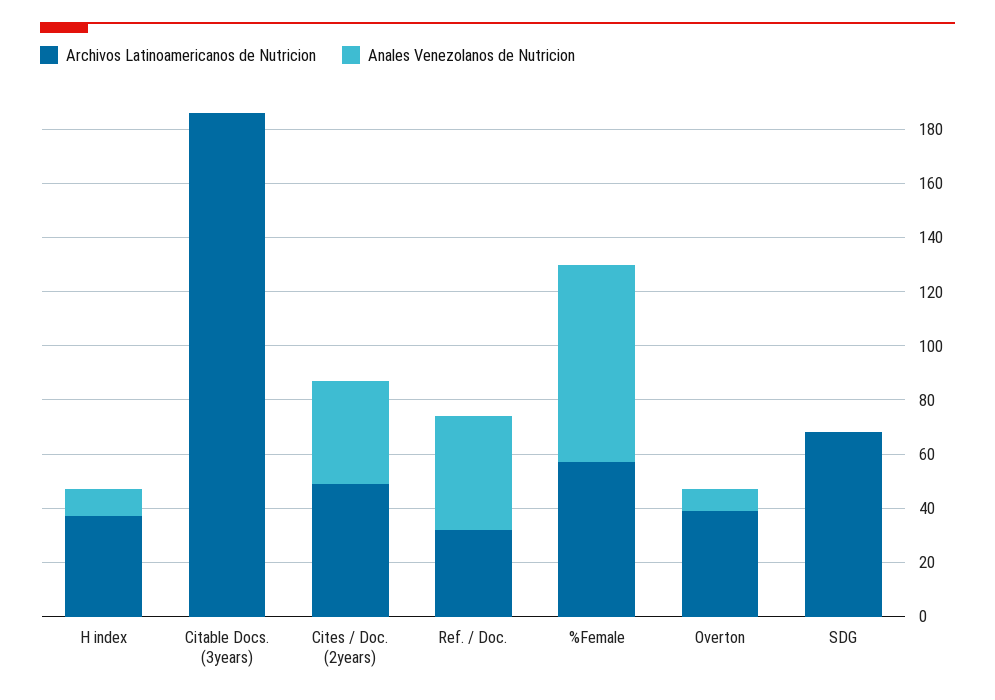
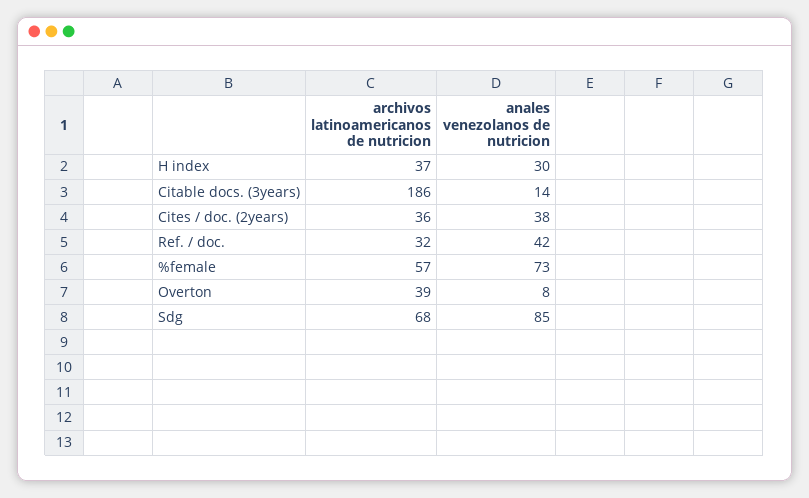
Anales Venezolanos de Nutricion, H index: 10 -> 30
Anales Venezolanos de Nutricion, Citable Docs. (3years): 0 -> 14
Archivos Latinoamericanos de Nutricion, Cites / Doc. (2years): 50 -> 36
Anales Venezolanos de Nutricion, SDG: 0 -> 85

